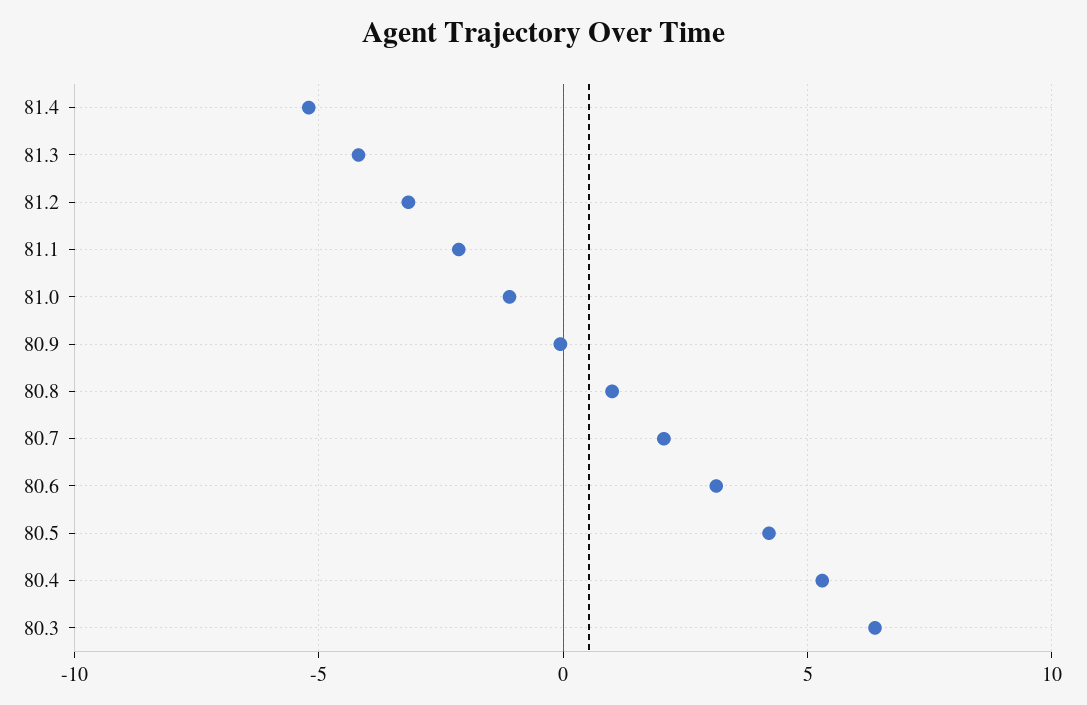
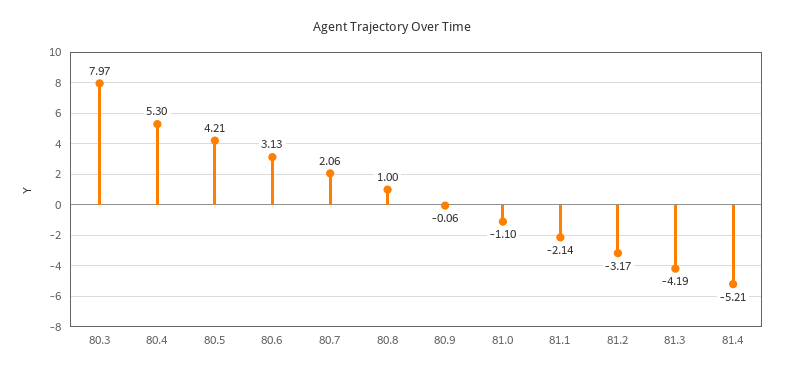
80.3: 6.5 -> 7.97

